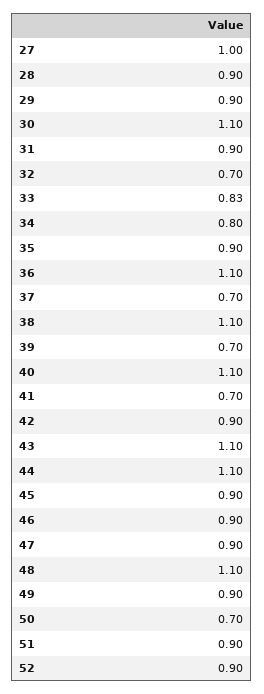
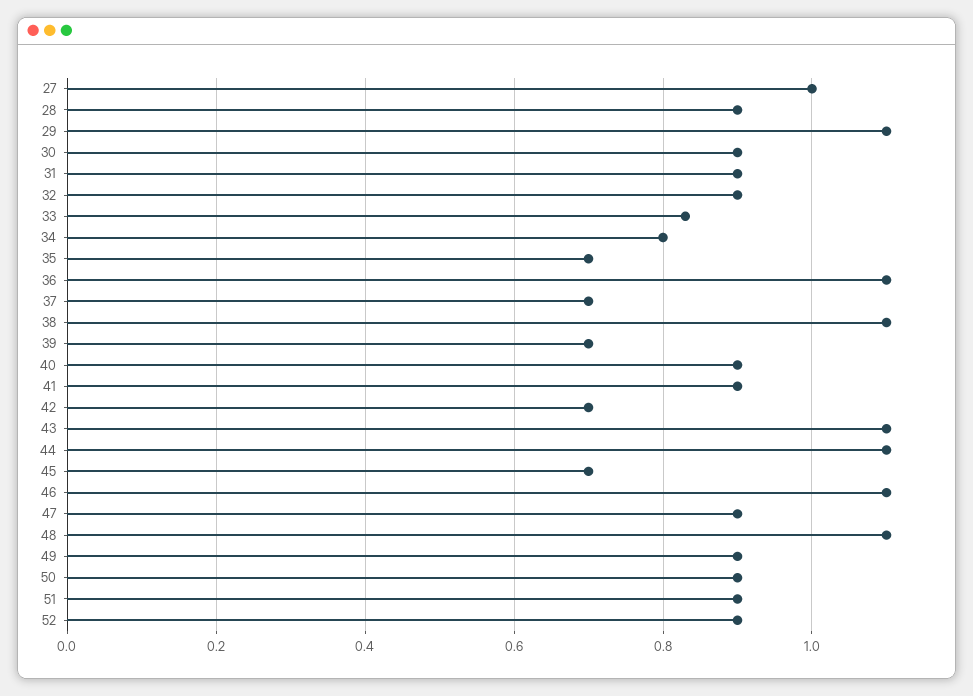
29: 0.9 -> 1.1
30: 1.1 -> 0.9
32: 0.7 -> 0.9
35: 0.9 -> 0.7
40: 1.1 -> 0.9
41: 0.7 -> 0.9
42: 0.9 -> 0.7
45: 0.9 -> 0.7
46: 0.9 -> 1.1
50: 0.7 -> 0.9

